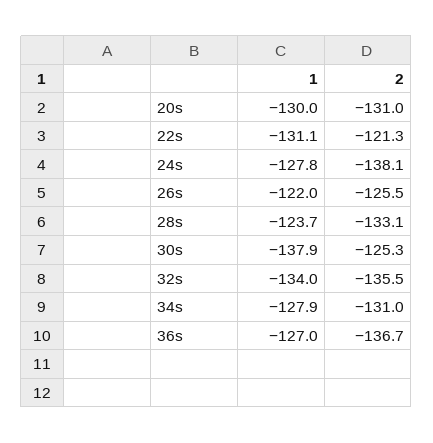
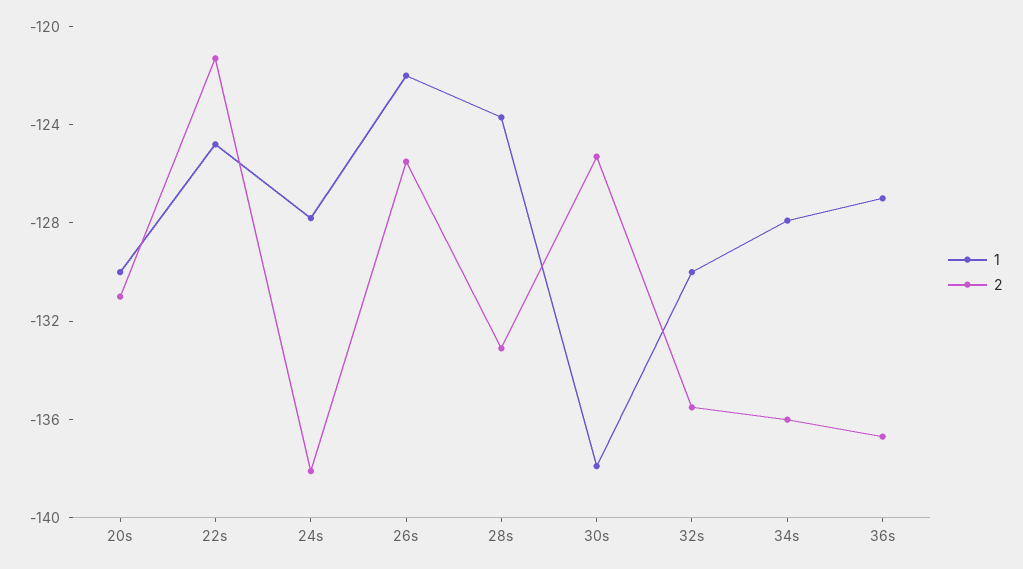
1, 22s: -131.1 -> -125
1, 32s: -134 -> -130
2, 34s: -131 -> -136

